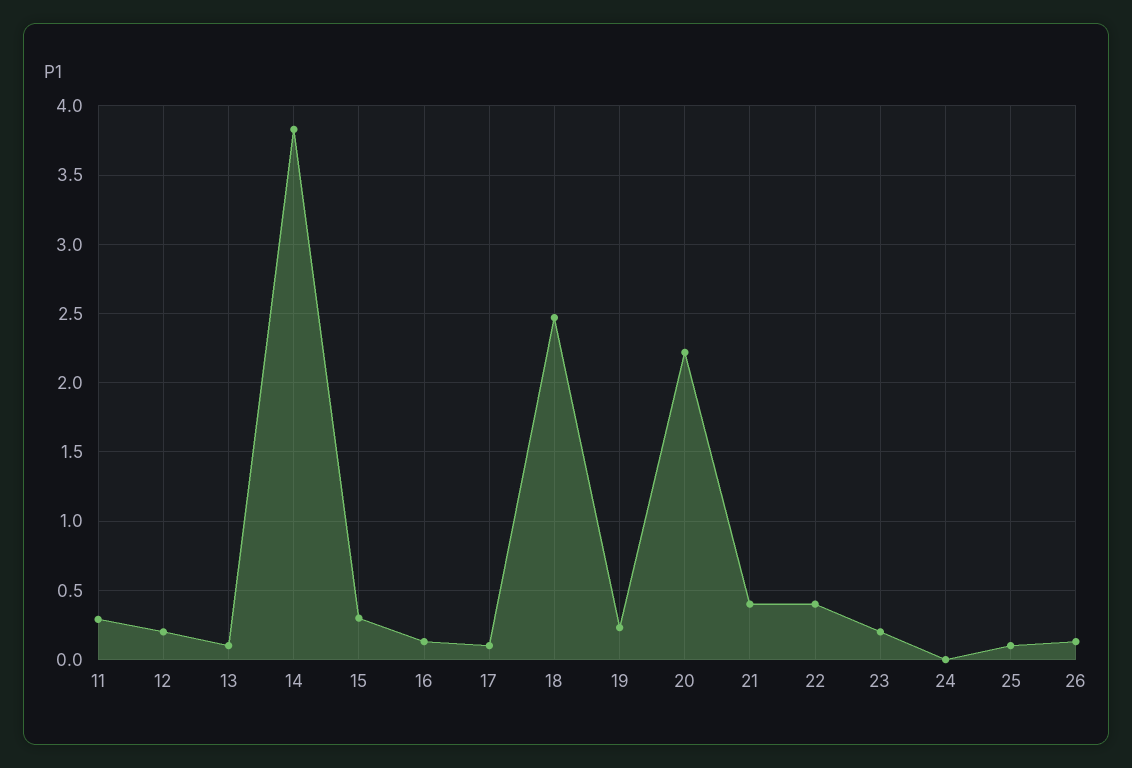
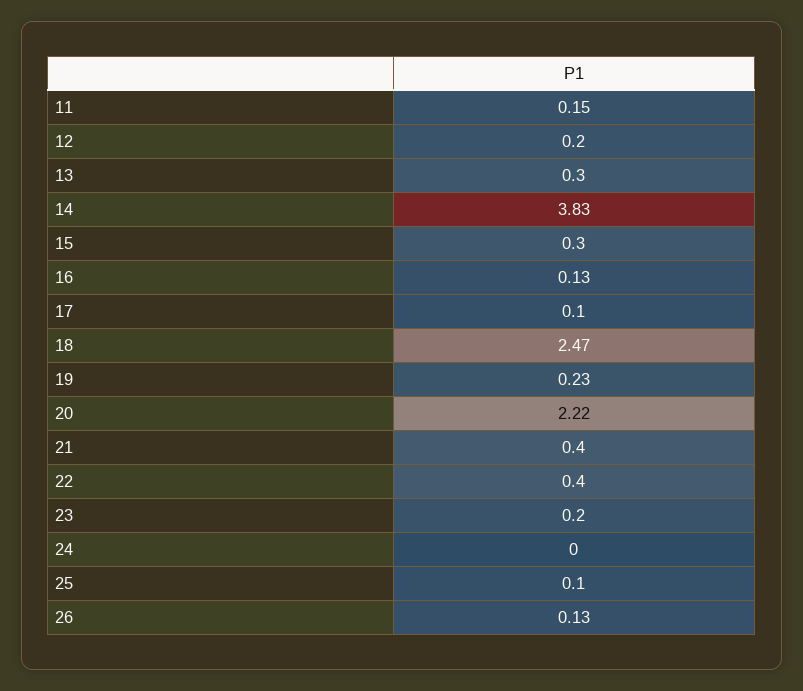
11: 0.3 -> 0.15
13: 0.1 -> 0.3

